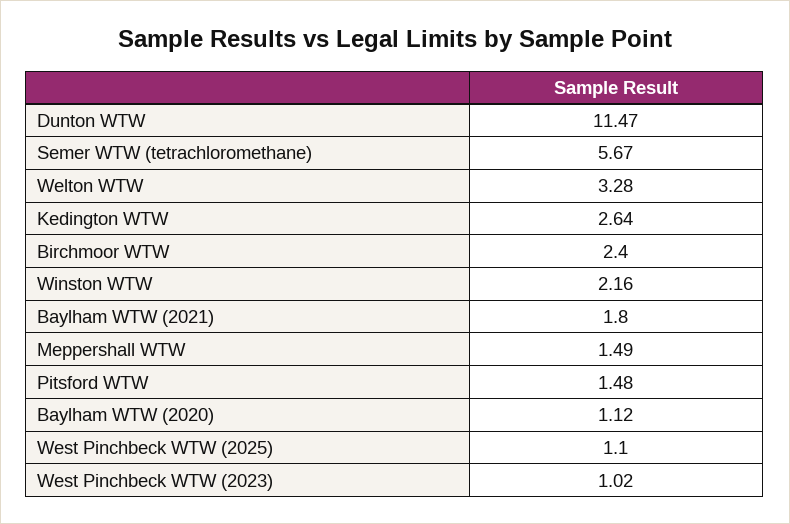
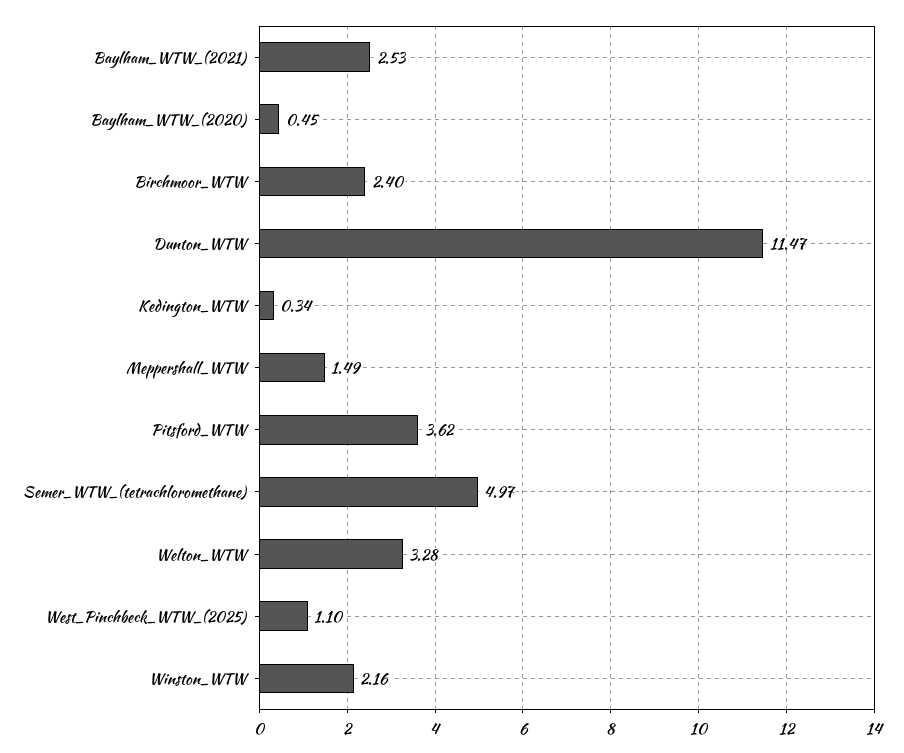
Semer WTW (tetrachloromethane): 5.67 -> 4.97
Kedington WTW: 2.64 -> 0.34
Baylham WTW (2021): 1.8 -> 2.53
Pitsford WTW: 1.48 -> 3.62
Baylham WTW (2020): 1.12 -> 0.45
West Pinchbeck WTW (2023): 1.02 -> none

